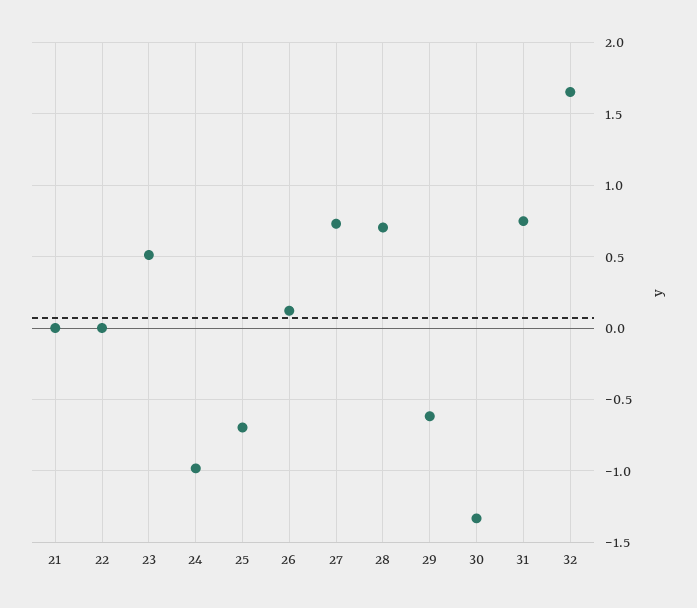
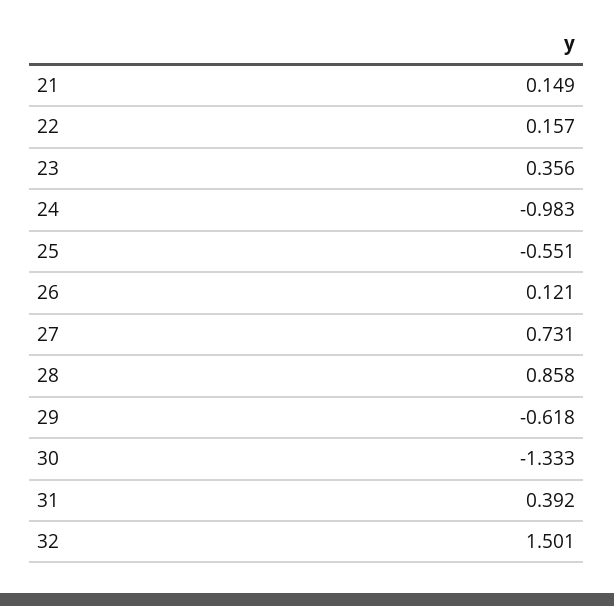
21: 0 -> 0.149
22: 0 -> 0.157
23: 0.5 -> 0.356
25: -0.7 -> -0.551
28: 0.7 -> 0.858
31: 0.75 -> 0.392
32: 1.65 -> 1.501

